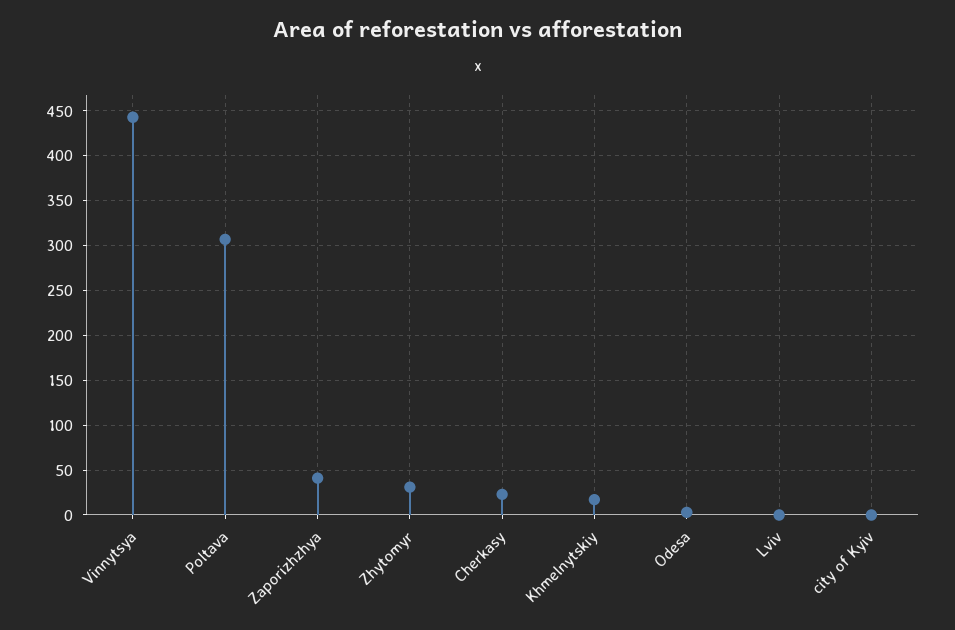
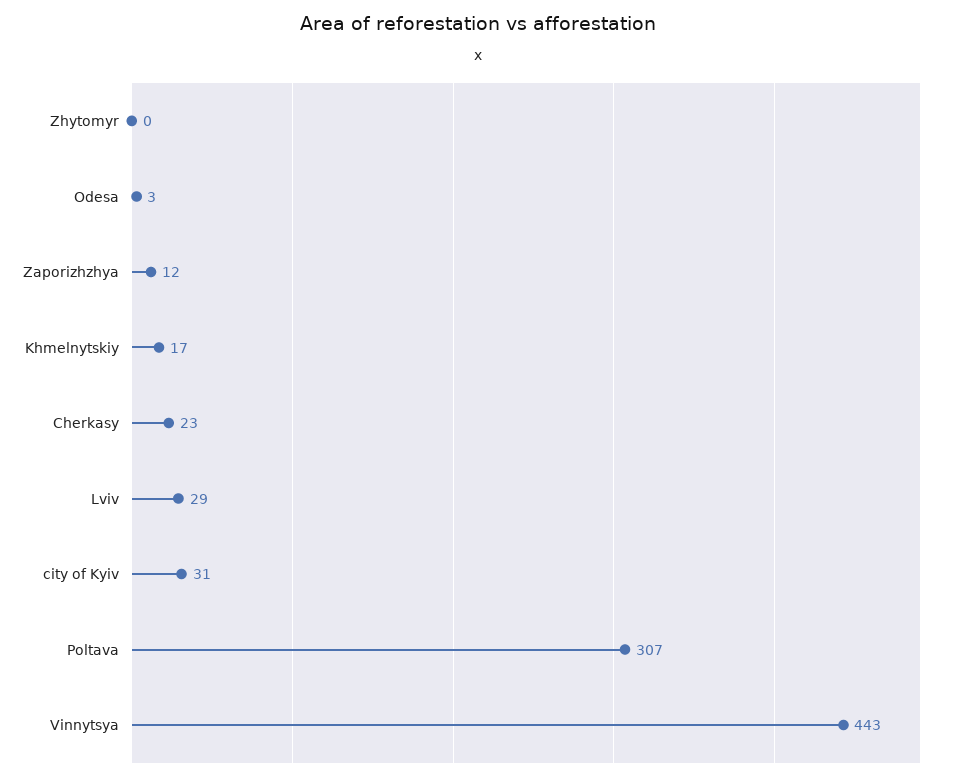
Zaporizhzhya: 40 -> 12
Zhytomyr: 30 -> 0
Lviv: 0 -> 29
city of Kyiv: 0 -> 31

